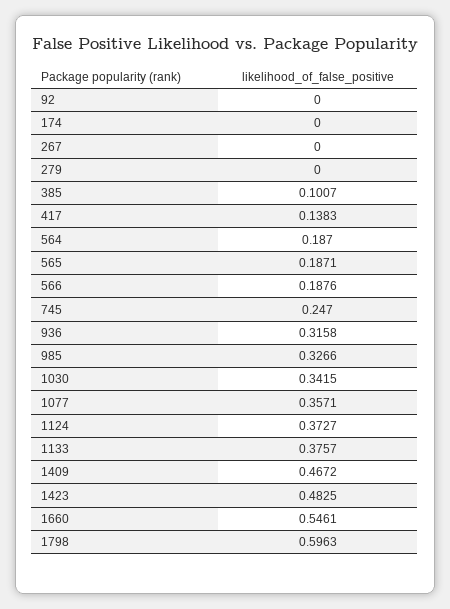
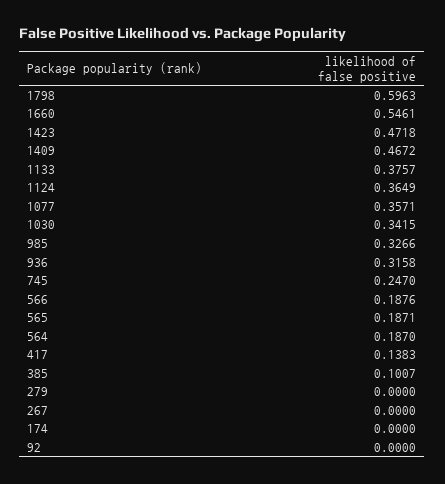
1124: 0.3727 -> 0.3649
1423: 0.4825 -> 0.4718

